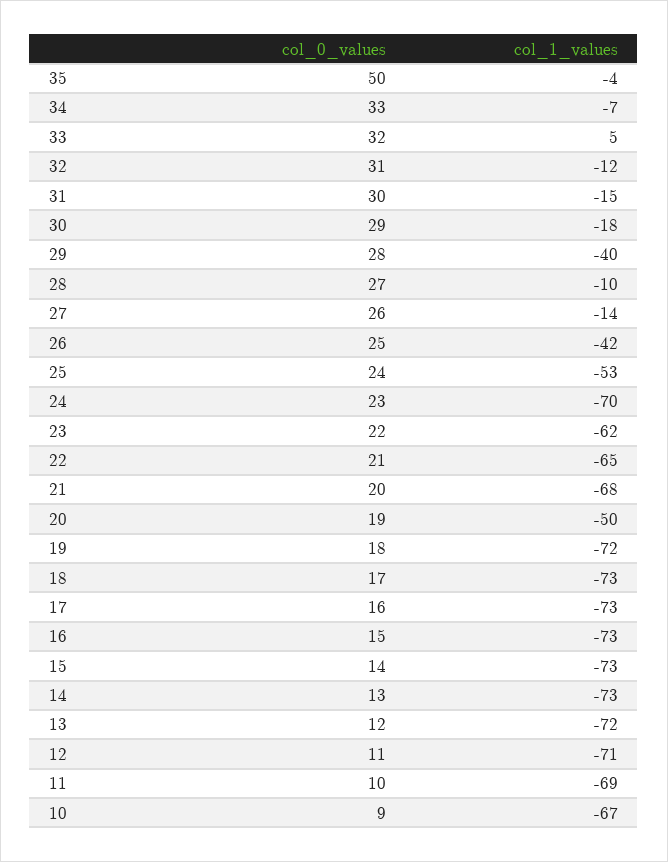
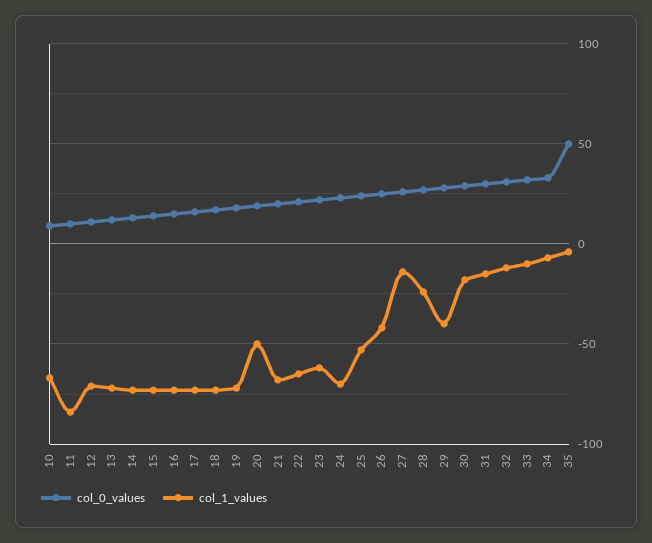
col_1_values, 33: 5 -> -10
col_1_values, 28: -10 -> -25
col_1_values, 11: -69 -> -85

